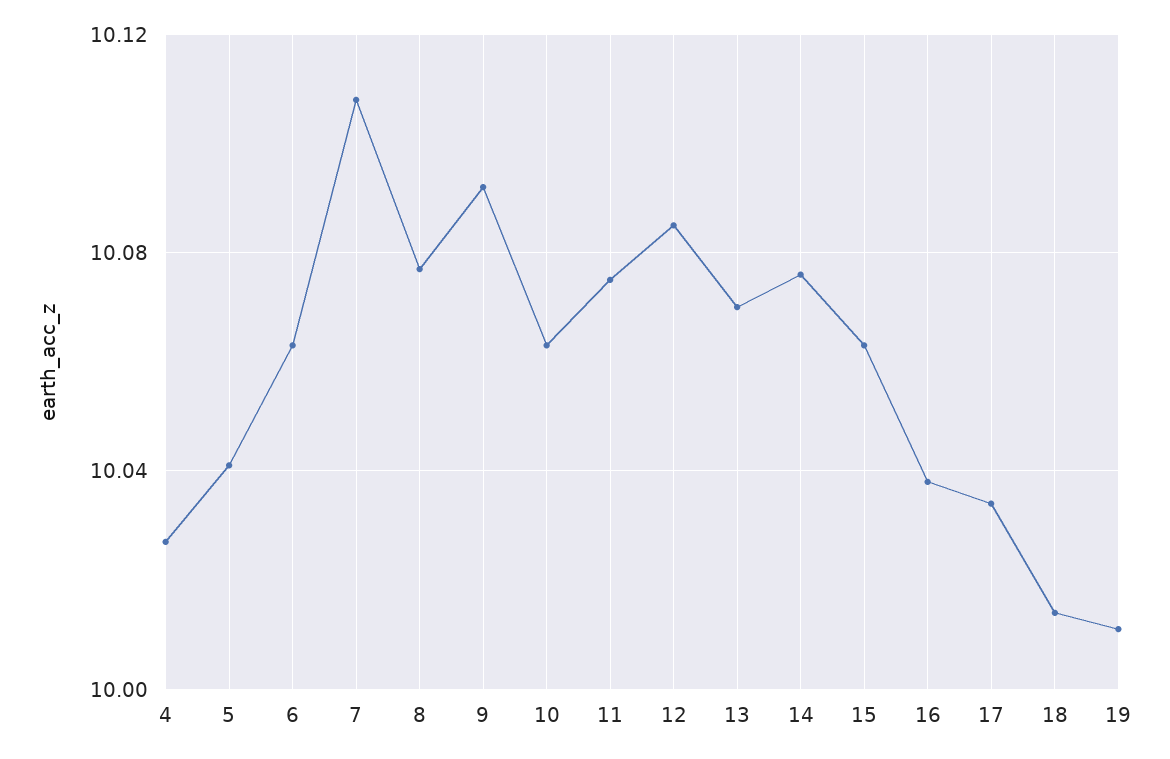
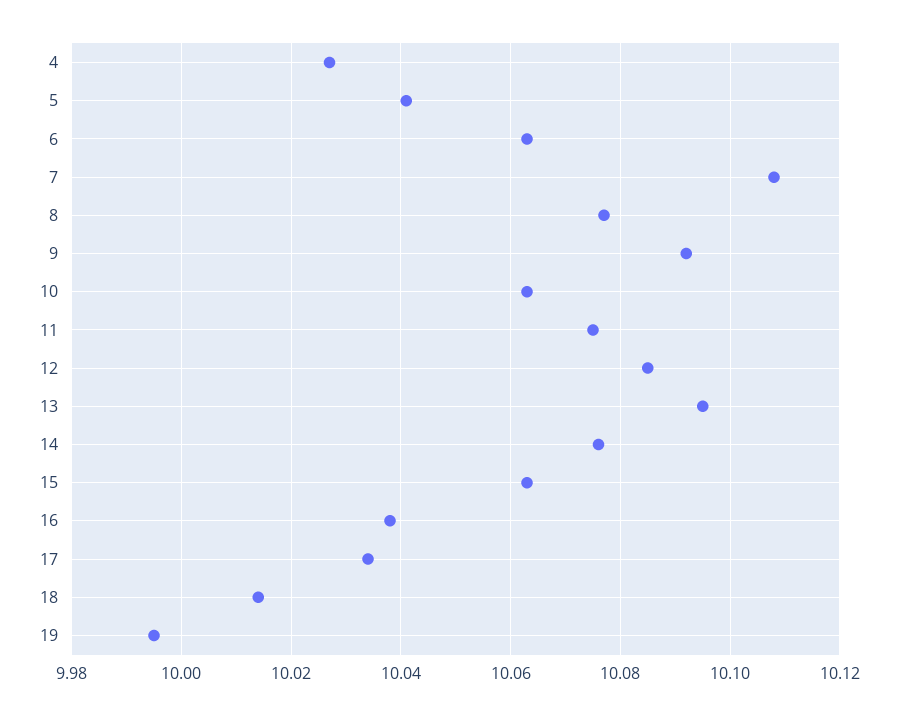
13: 10.07 -> 10.095
19: 10.01 -> 9.995

